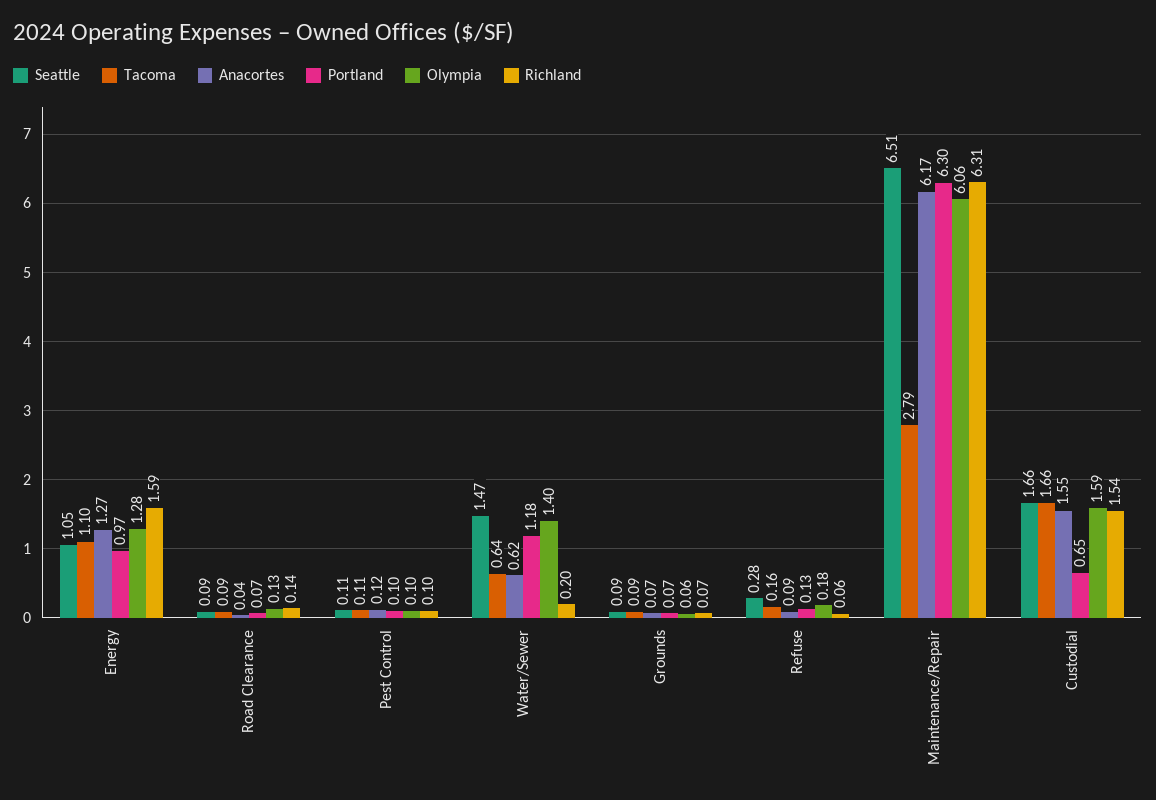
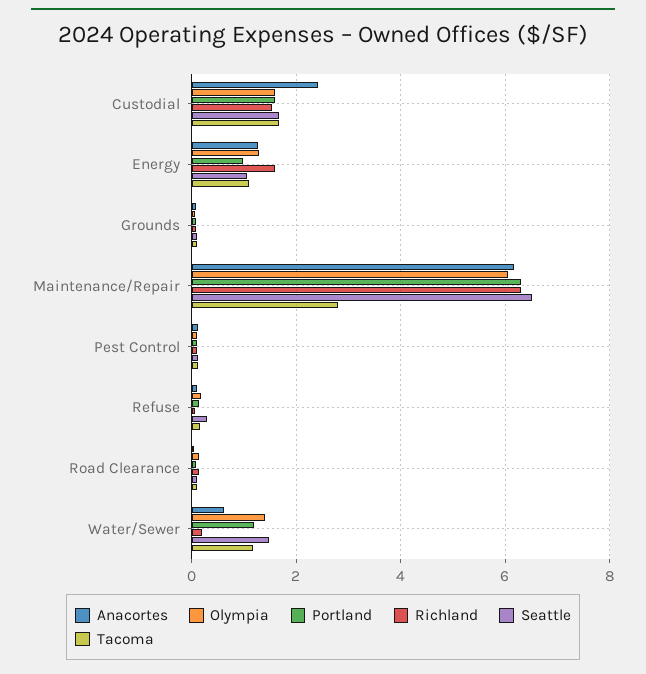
Tacoma, Water/Sewer: 0.64 -> 1.2
Anacortes, Custodial: 1.55 -> 2.4
Portland, Custodial: 0.65 -> 1.6

